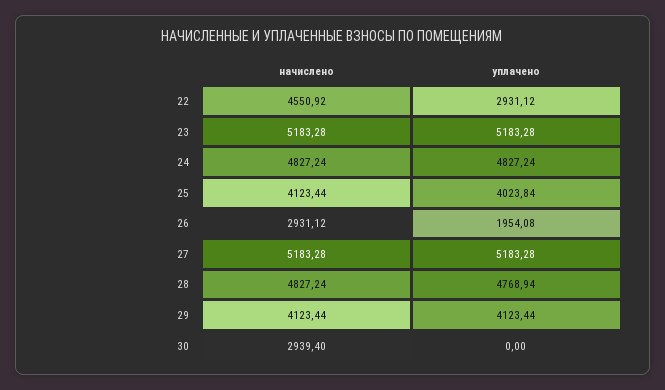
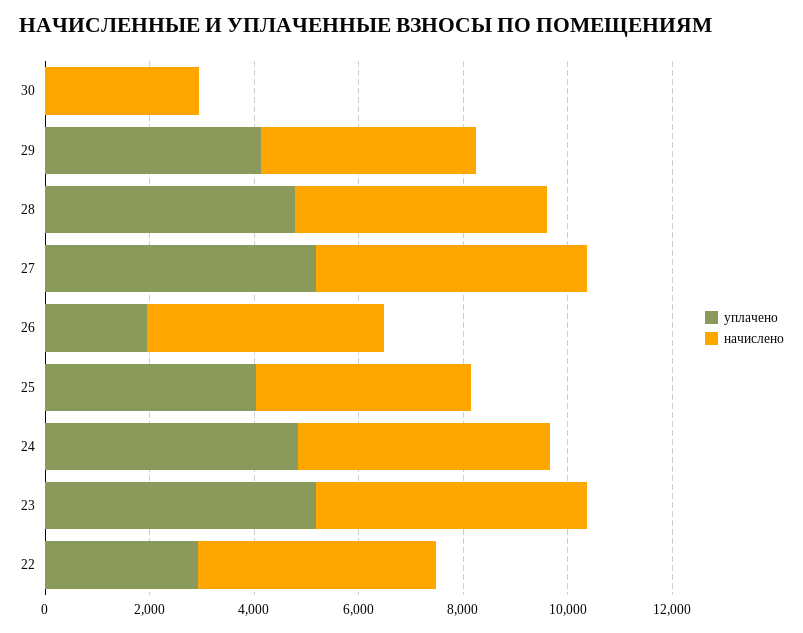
начислено, 26: 2931.12 -> 4500

